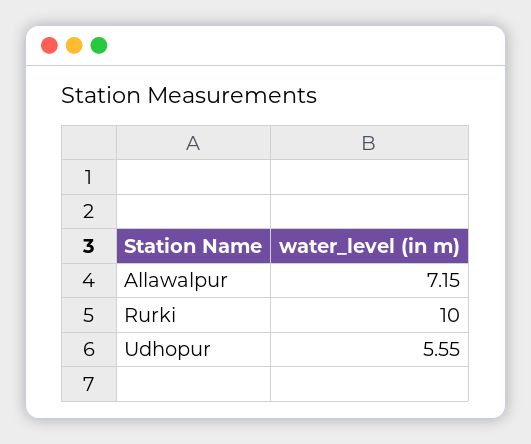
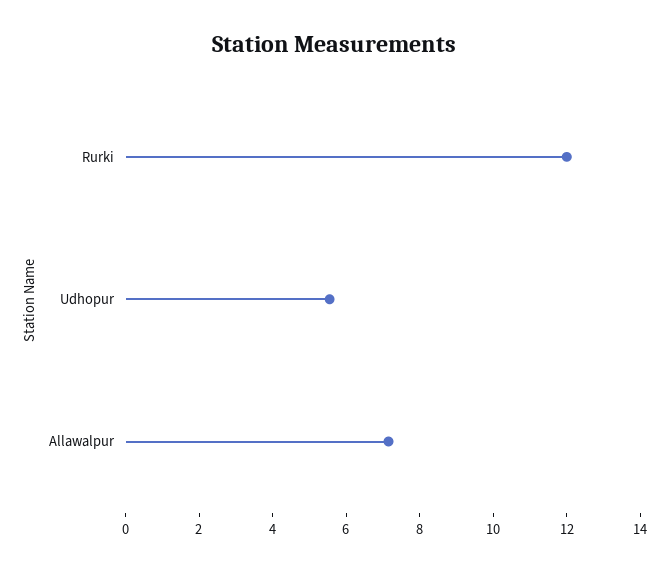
Rurki: 10 -> 12

